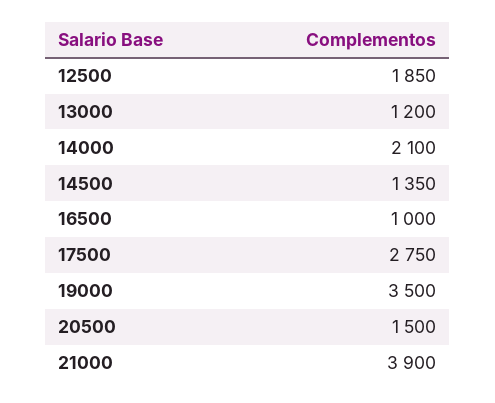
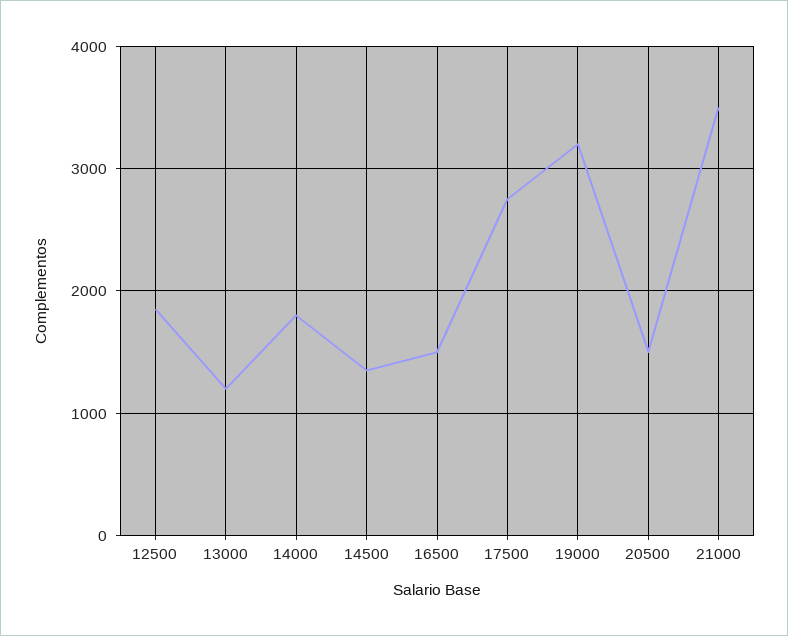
14000: 2100 -> 1800
16500: 1000 -> 1500
19000: 3500 -> 3200
21000: 3900 -> 3500

